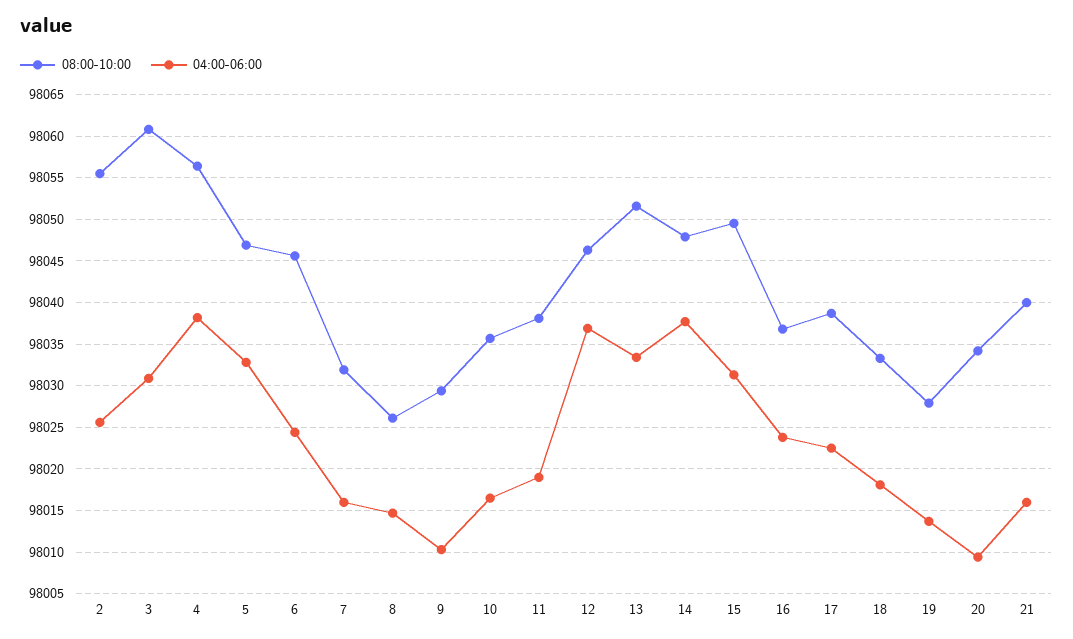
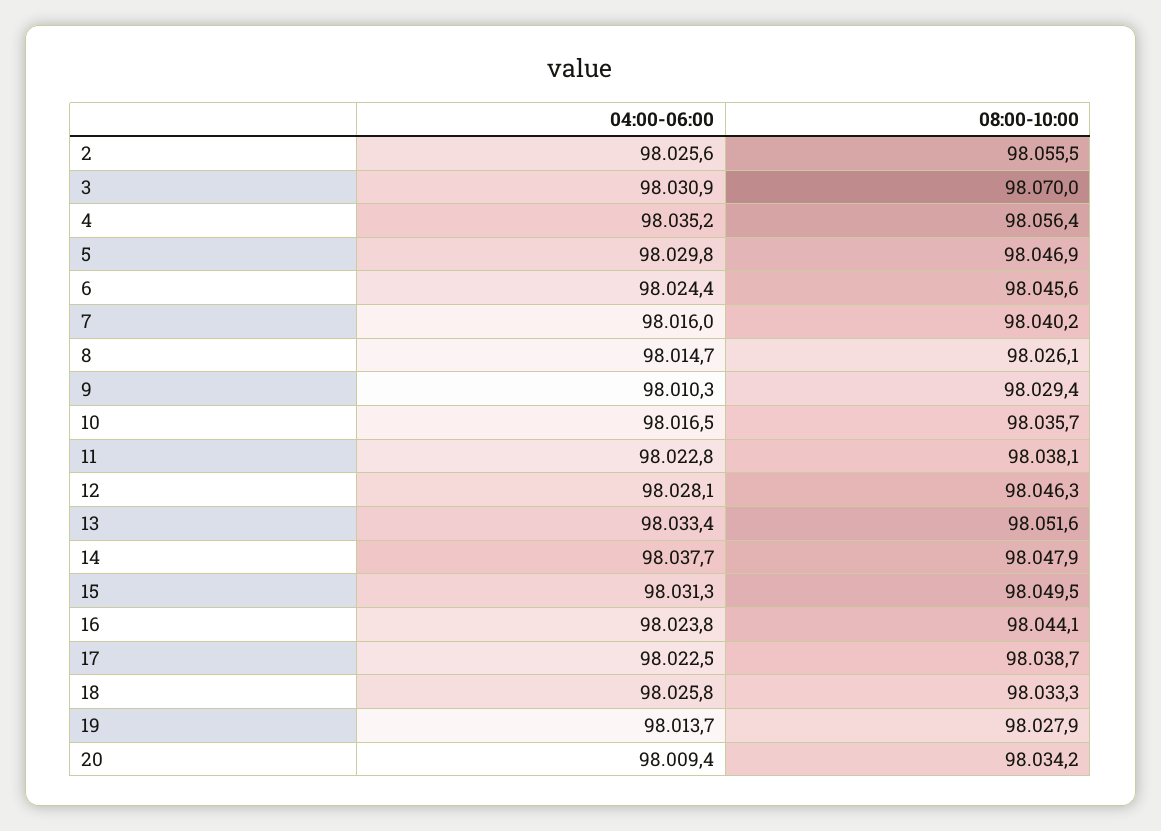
08:00-10:00, 3: 98061 -> 98070
04:00-06:00, 4: 98038 -> 98035.2
04:00-06:00, 5: 98033 -> 98029.8
08:00-10:00, 7: 98032 -> 98040.2
04:00-06:00, 11: 98019 -> 98022.8
04:00-06:00, 12: 98037 -> 98028.1
08:00-10:00, 16: 98037 -> 98044.1
04:00-06:00, 18: 98018 -> 98025.8
08:00-10:00, 21: 98040 -> none
04:00-06:00, 21: 98016 -> none

